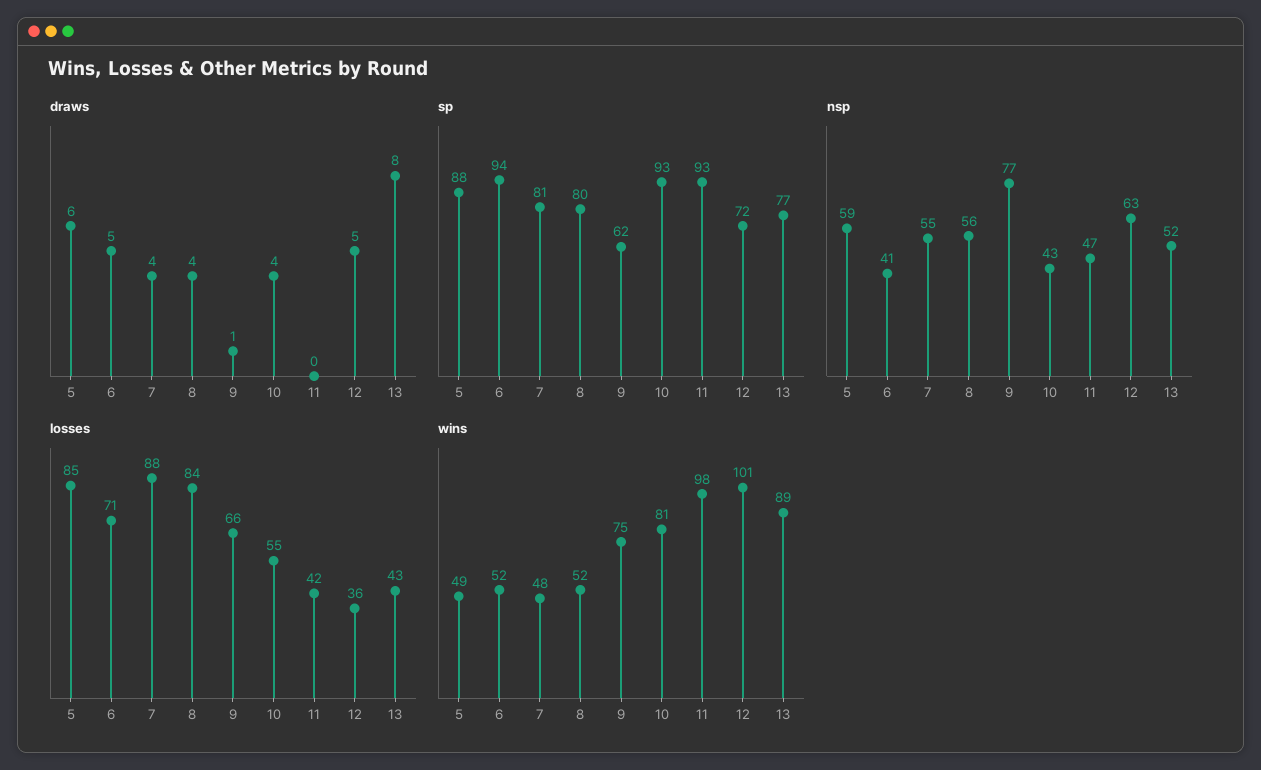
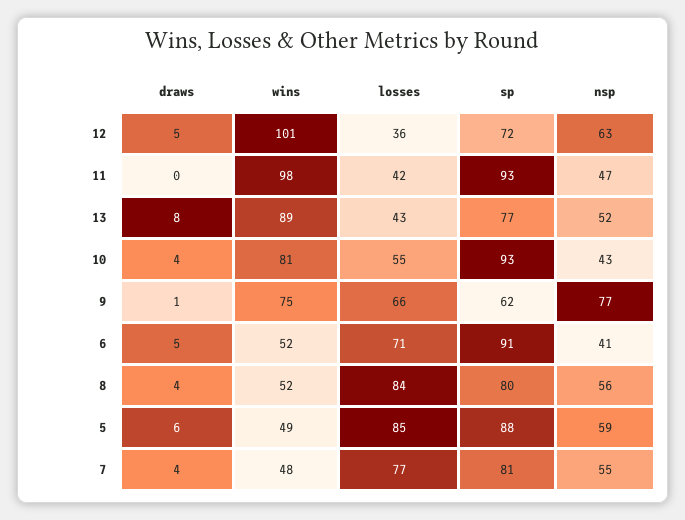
sp, 6: 94 -> 91
losses, 7: 88 -> 77

